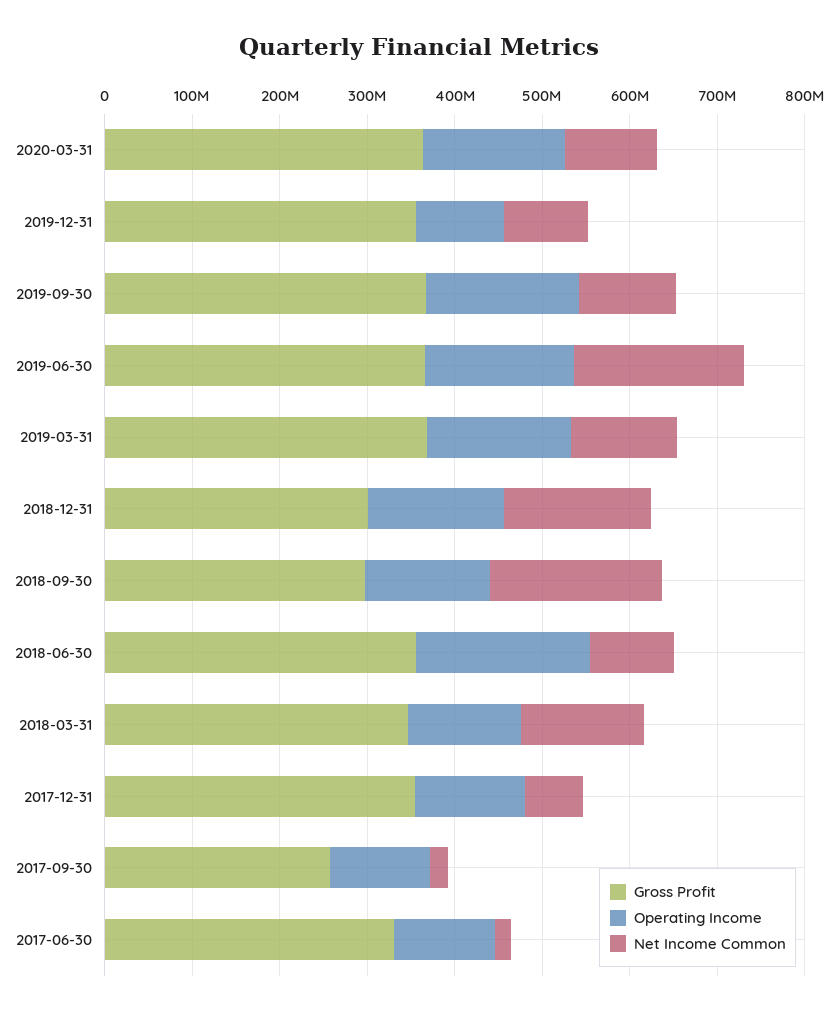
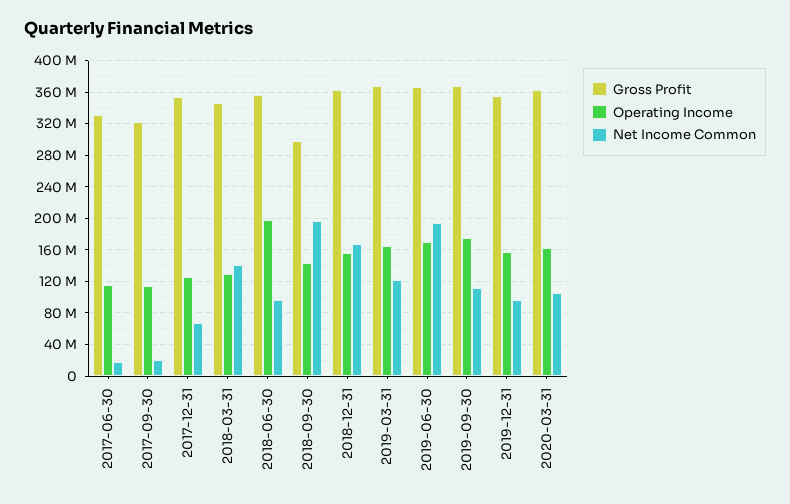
Operating Income, 2019-12-31: 100000000 -> 160000000
Gross Profit, 2018-12-31: 300000000 -> 360000000
Gross Profit, 2017-09-30: 260000000 -> 320000000

